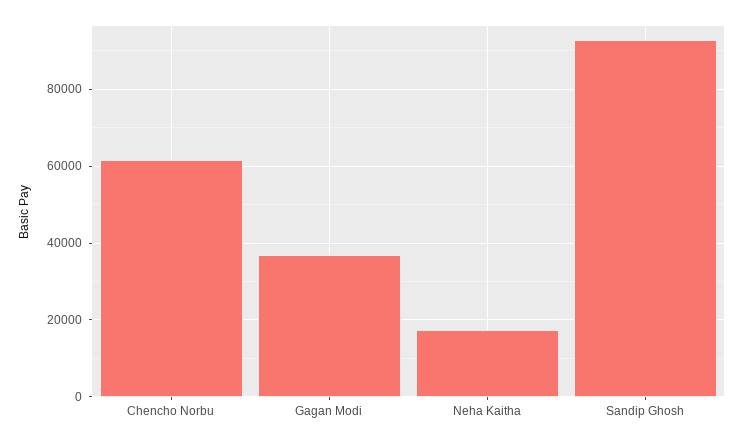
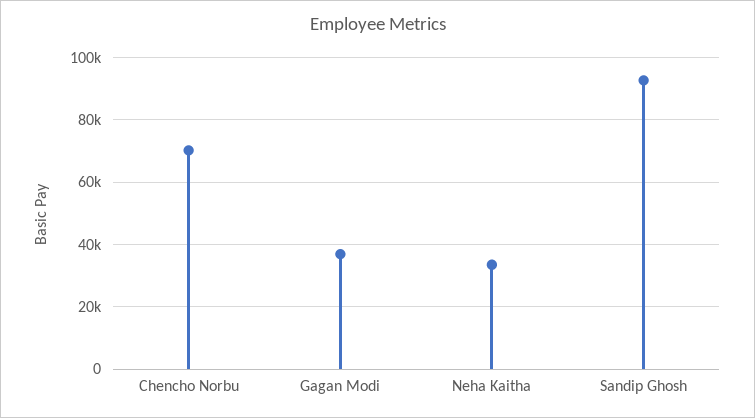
Chencho Norbu: 62000 -> 70000
Neha Kaitha: 18000 -> 34000

